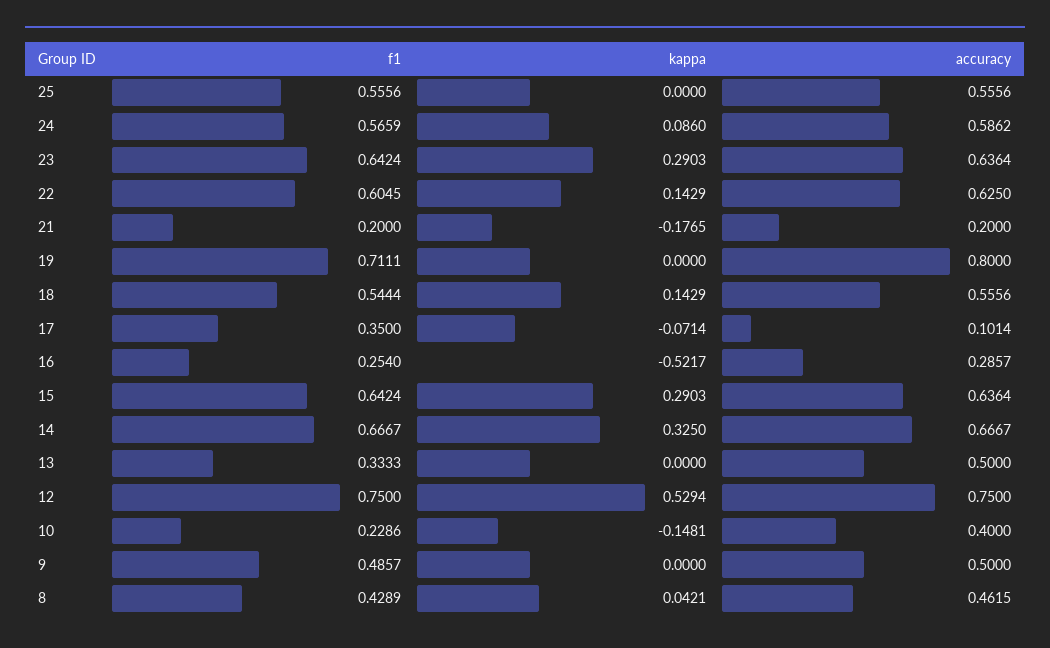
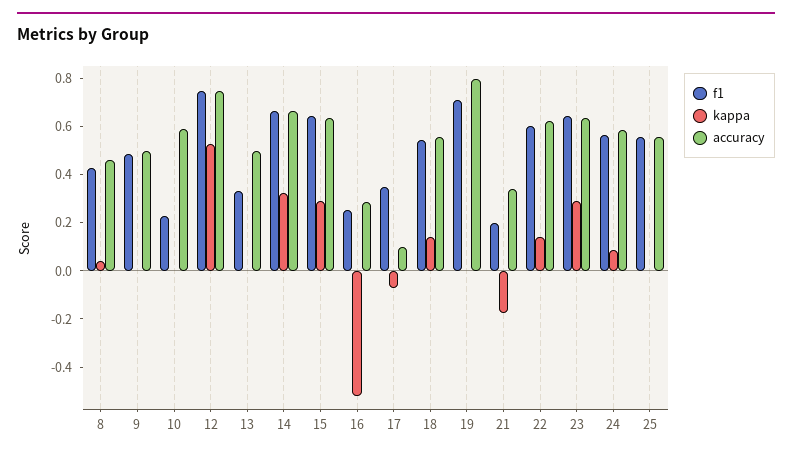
accuracy, 21: 0.2 -> 0.35
kappa, 10: -0.1481 -> 0
accuracy, 10: 0.4 -> 0.6

